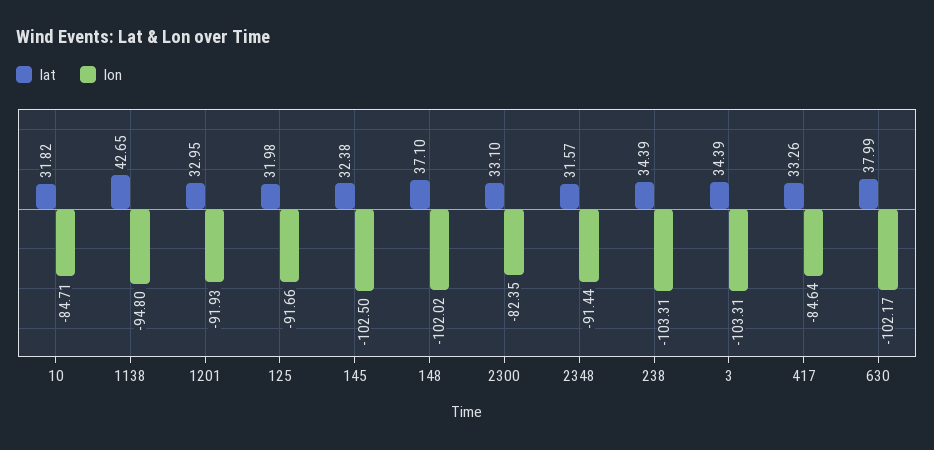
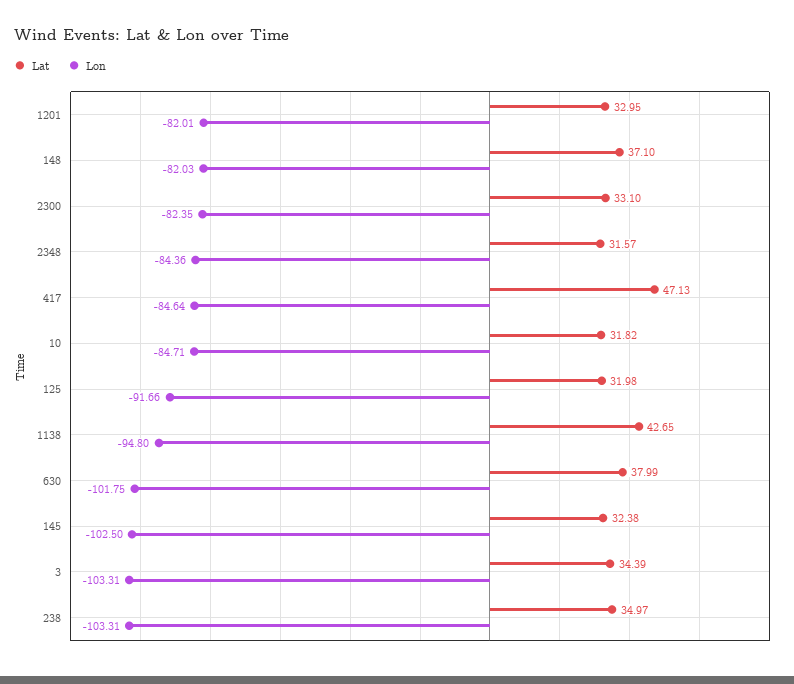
lon, 1201: -91.93 -> -82.01
lon, 148: -102.02 -> -82.03
lon, 2348: -91.44 -> -84.36
lat, 238: 34.39 -> 34.97
lat, 417: 33.26 -> 47.13
lon, 630: -102.17 -> -101.75

